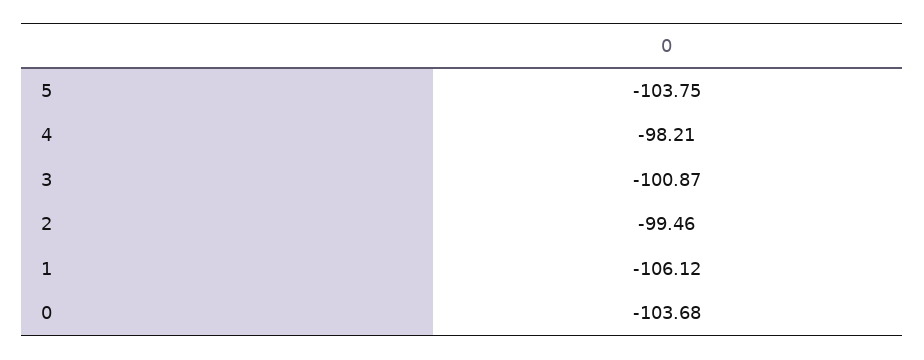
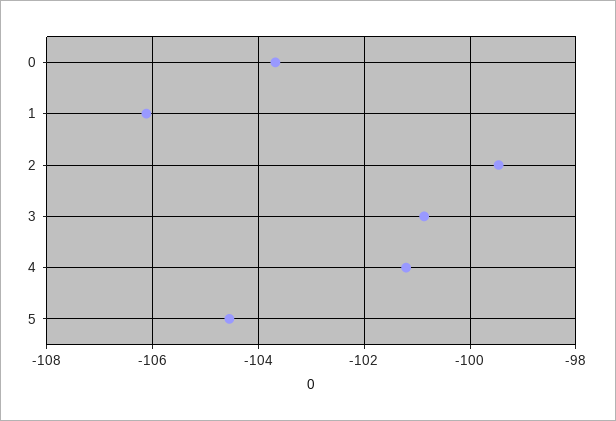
5: -103.75 -> -104.6
4: -98.21 -> -101.2

